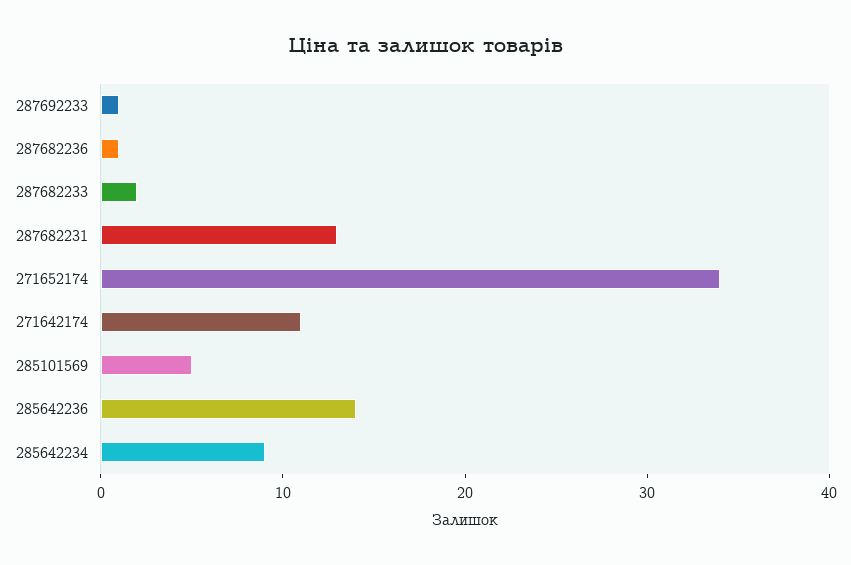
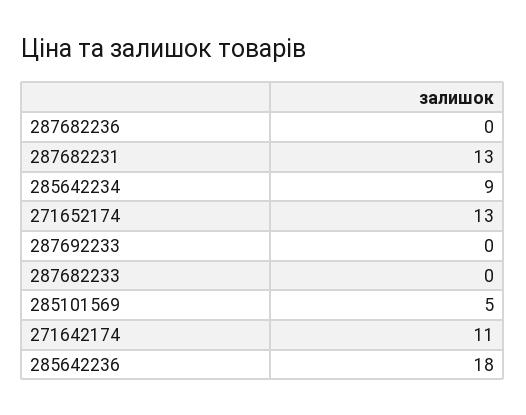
287692233: 1 -> 0
287682236: 1 -> 0
287682233: 2 -> 0
271652174: 34 -> 13
285642236: 14 -> 18

